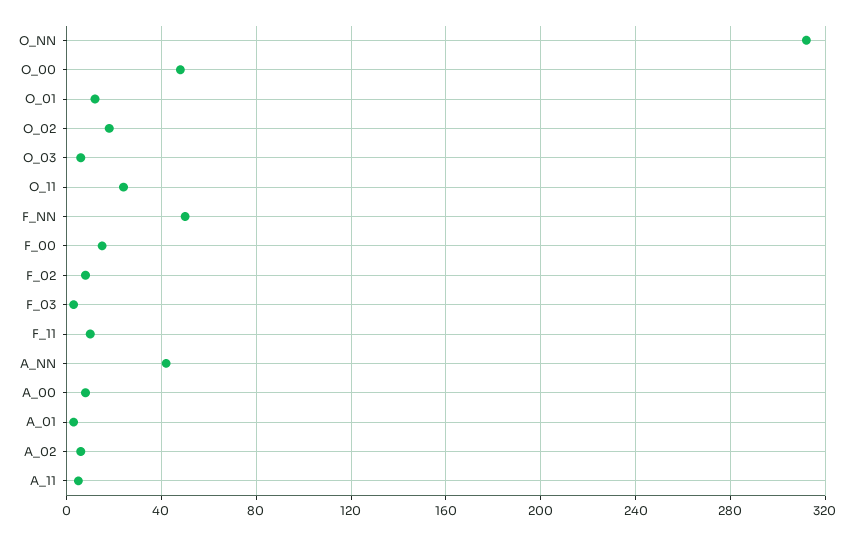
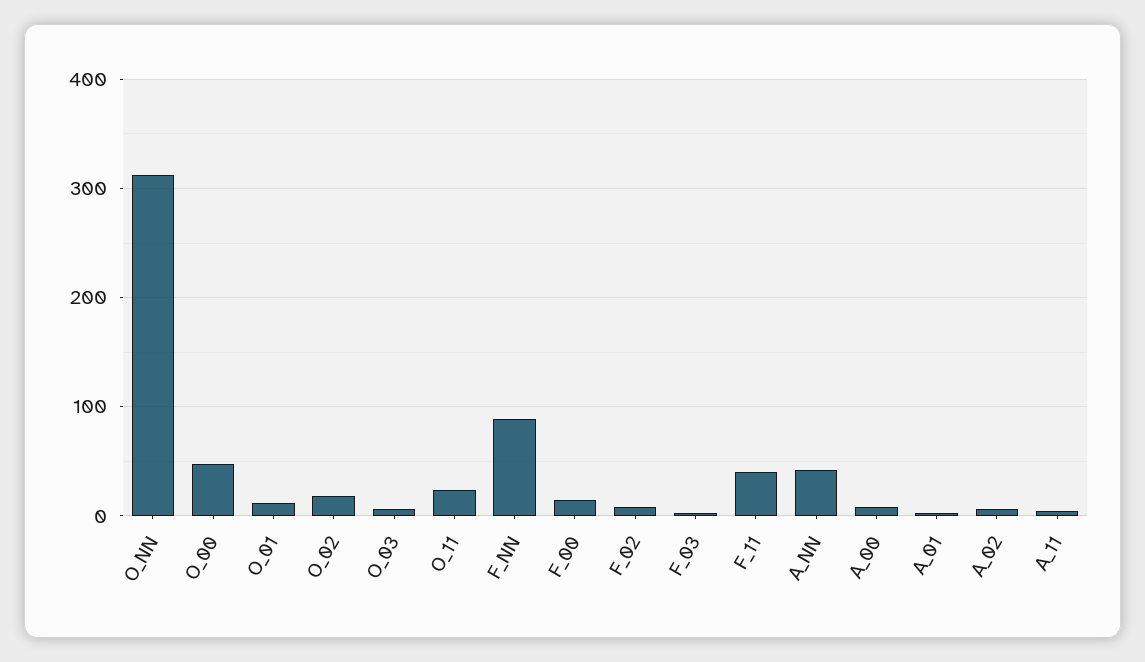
F_NN: 50 -> 90
F_11: 10 -> 40

